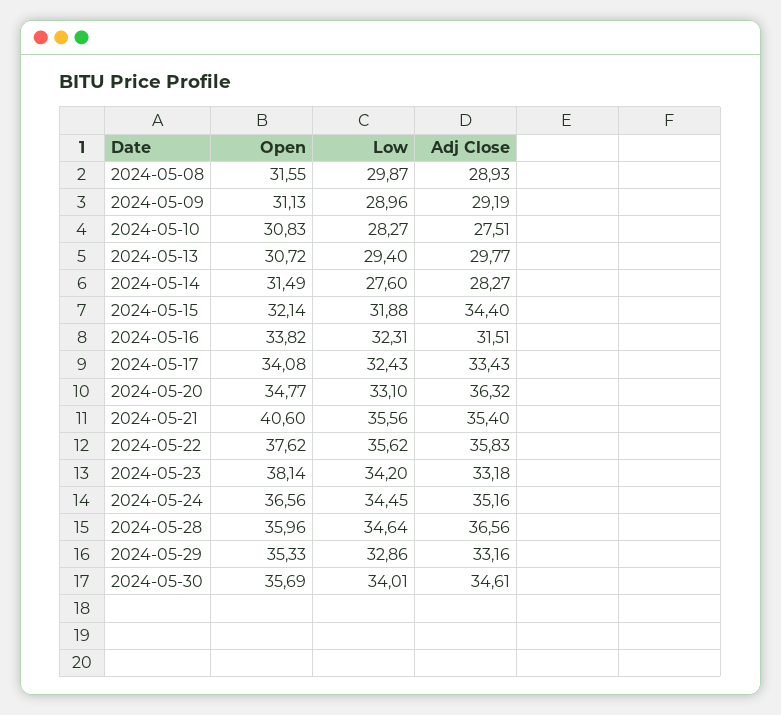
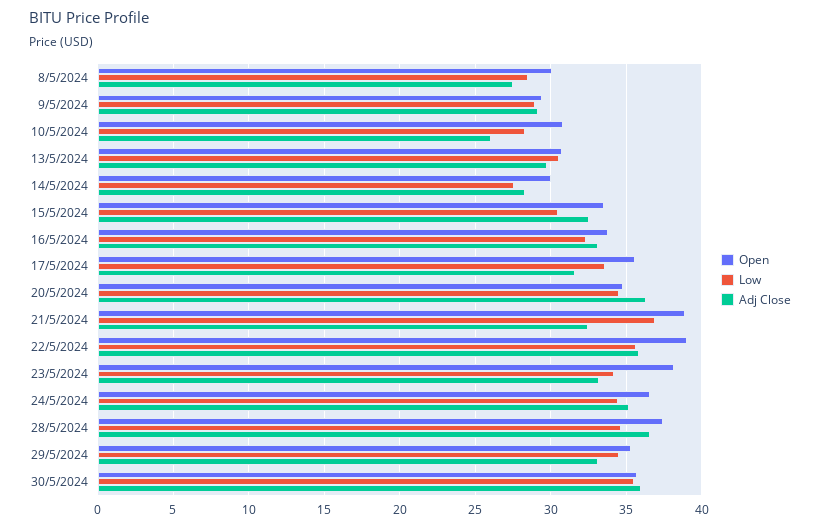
Open, 2024-05-08: 31.55 -> 30
Low, 2024-05-08: 29.87 -> 28.5
Adj Close, 2024-05-08: 28.93 -> 27.5
Open, 2024-05-09: 31.13 -> 29.5
Adj Close, 2024-05-10: 27.51 -> 26
Low, 2024-05-13: 29.4 -> 30.5
Open, 2024-05-14: 31.49 -> 30
Open, 2024-05-15: 32.14 -> 33.5
Low, 2024-05-15: 31.88 -> 30.5
Adj Close, 2024-05-15: 34.4 -> 32.5
Adj Close, 2024-05-16: 31.51 -> 33
Open, 2024-05-17: 34.08 -> 35.5
Low, 2024-05-17: 32.43 -> 33.5
Adj Close, 2024-05-17: 33.43 -> 31.5
Low, 2024-05-20: 33.1 -> 34.5
Open, 2024-05-21: 40.6 -> 39
Low, 2024-05-21: 35.56 -> 37
Adj Close, 2024-05-21: 35.4 -> 32.5
Open, 2024-05-22: 37.62 -> 39
Open, 2024-05-28: 35.96 -> 37.5
Low, 2024-05-29: 32.86 -> 34.5
Low, 2024-05-30: 34.01 -> 35.5
Adj Close, 2024-05-30: 34.61 -> 36

